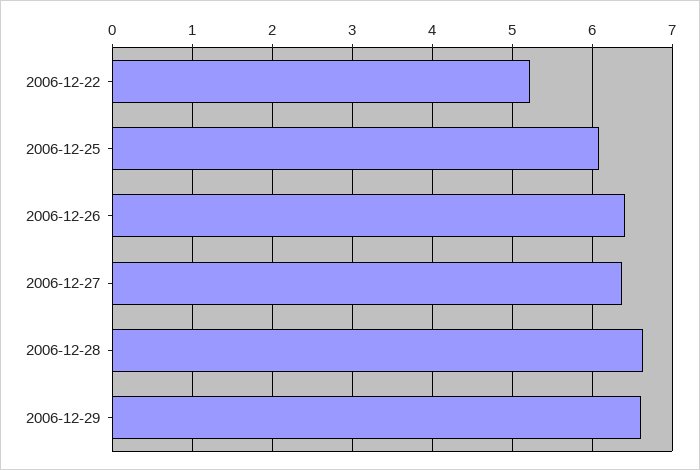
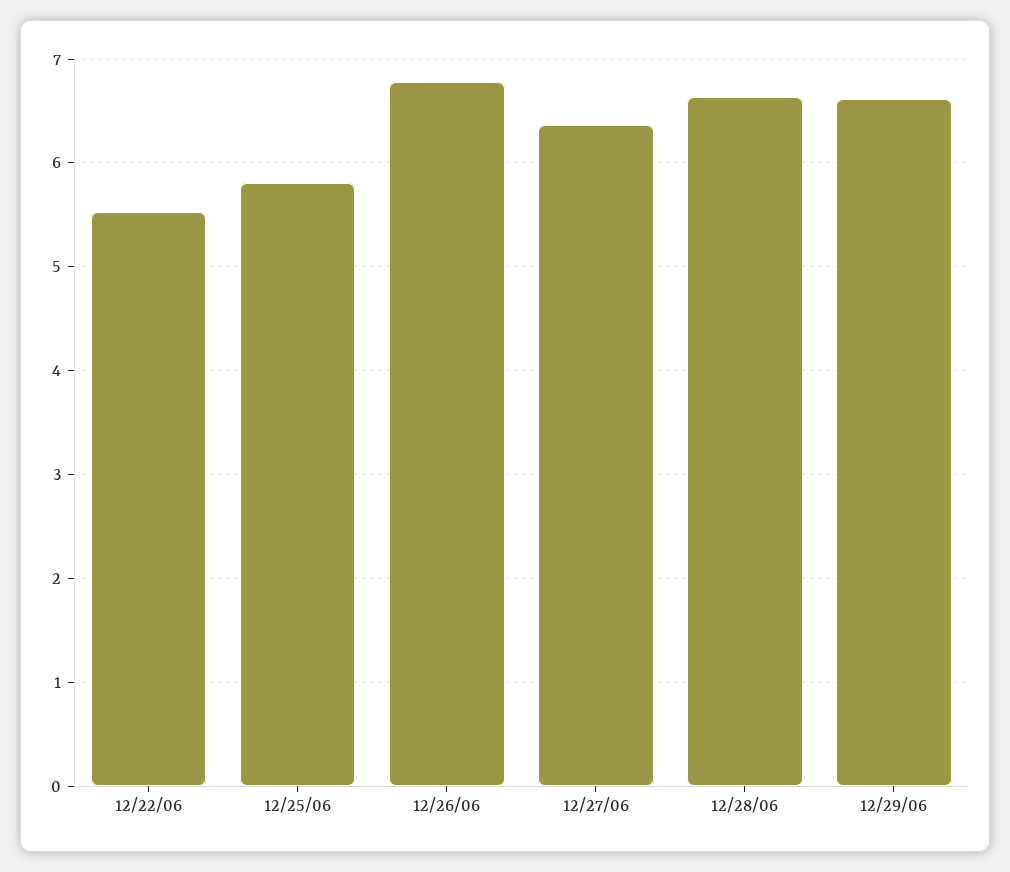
2006-12-22: 5.2 -> 5.5
2006-12-25: 6.1 -> 5.8
2006-12-26: 6.4 -> 6.8

